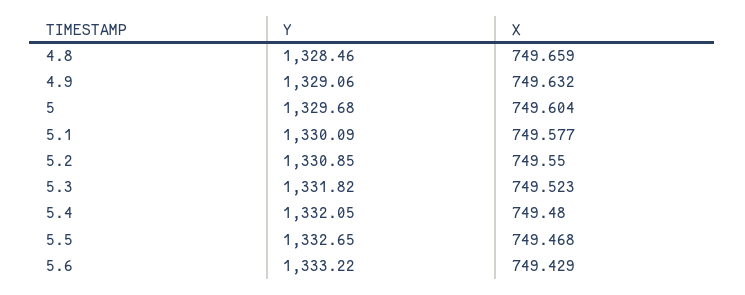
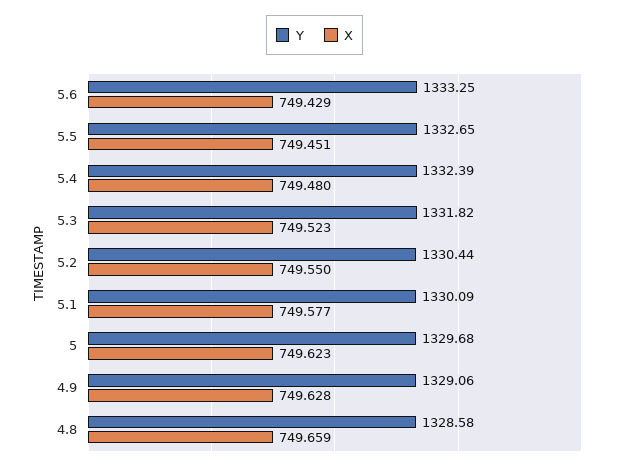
Y, 4.8: 1328.46 -> 1328.58
X, 4.9: 749.632 -> 749.628
X, 5: 749.604 -> 749.623
Y, 5.2: 1330.85 -> 1330.44
Y, 5.4: 1332.05 -> 1332.39
X, 5.5: 749.468 -> 749.451
Y, 5.6: 1333.22 -> 1333.25

